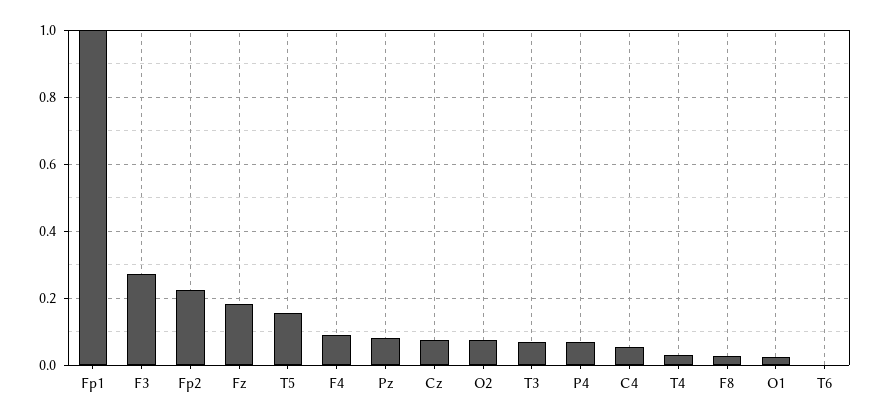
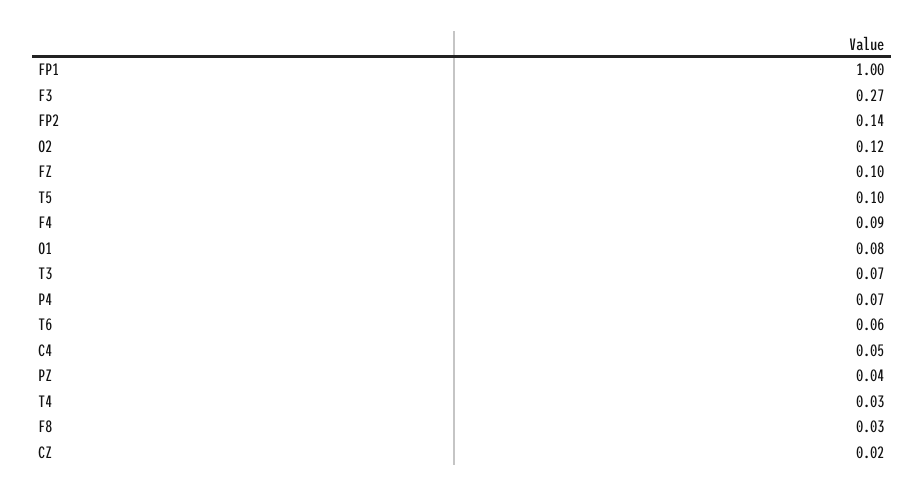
Fp2: 0.22 -> 0.14
Fz: 0.18 -> 0.1
T5: 0.16 -> 0.1
Pz: 0.08 -> 0.04
Cz: 0.08 -> 0.02
O2: 0.08 -> 0.12
O1: 0.02 -> 0.08
T6: 0 -> 0.06

